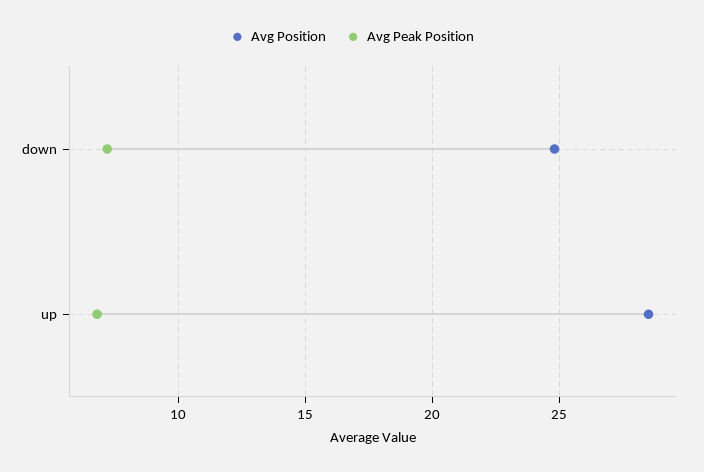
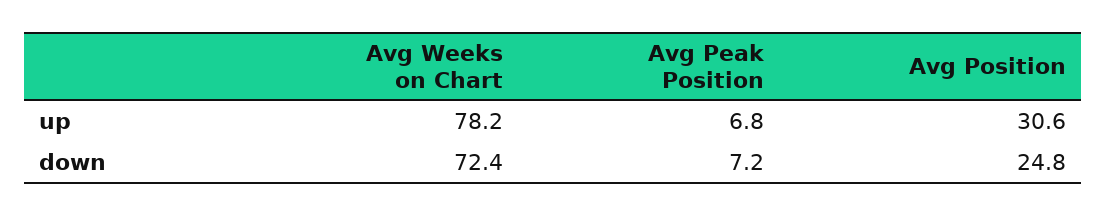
Avg Position, up: 28.5 -> 30.6
Avg Weeks on Chart, up: none -> 78.2
Avg Weeks on Chart, down: none -> 72.4

